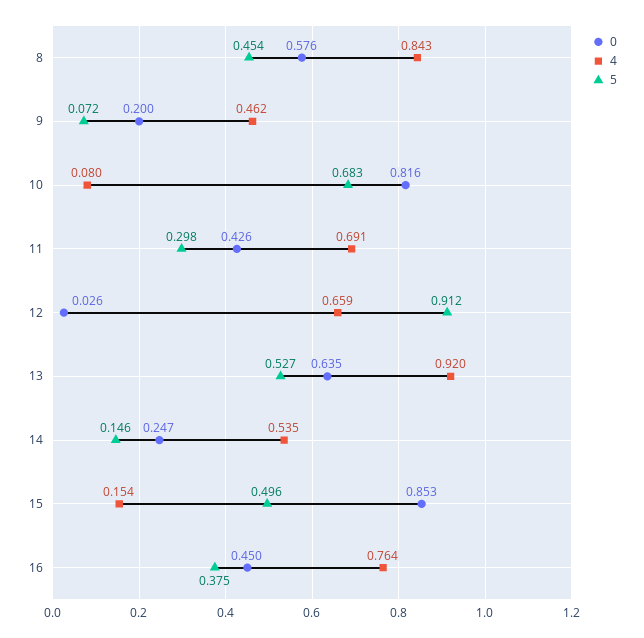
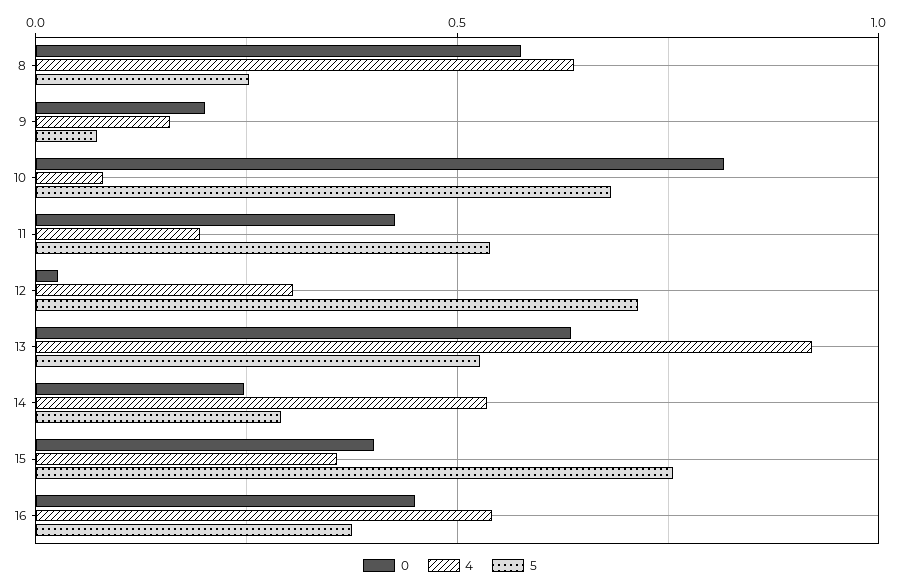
4, 8: 0.843 -> 0.65
5, 8: 0.454 -> 0.25
4, 9: 0.462 -> 0.15
4, 11: 0.691 -> 0.2
5, 11: 0.298 -> 0.55
4, 12: 0.659 -> 0.3
5, 12: 0.912 -> 0.7
5, 14: 0.146 -> 0.3
0, 15: 0.853 -> 0.4
4, 15: 0.154 -> 0.35
5, 15: 0.496 -> 0.75
4, 16: 0.764 -> 0.55

